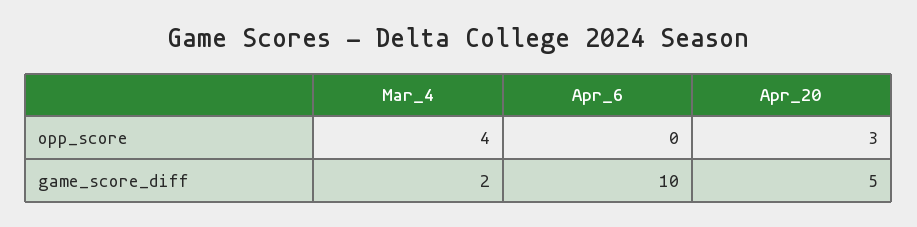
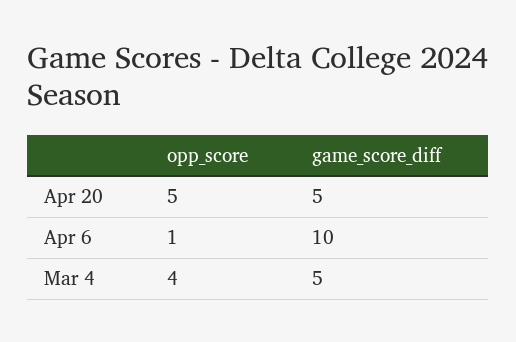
Apr_6, opp_score: 0 -> 1
Apr_20, opp_score: 3 -> 5
Mar_4, game_score_diff: 2 -> 5

